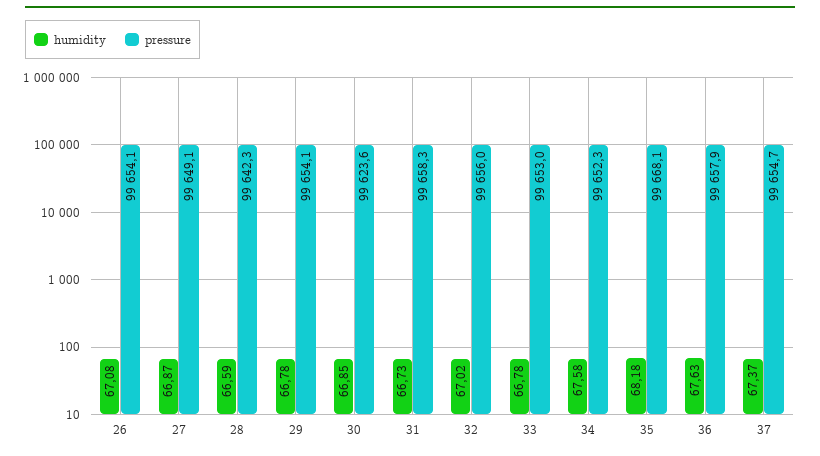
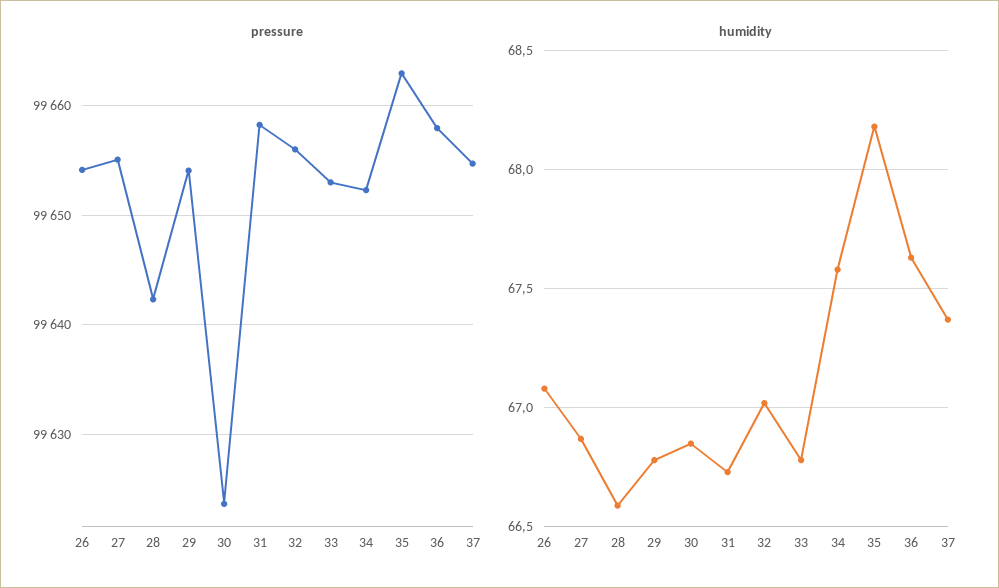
pressure, 27: 99649.1 -> 99655
pressure, 35: 99668.1 -> 99663

